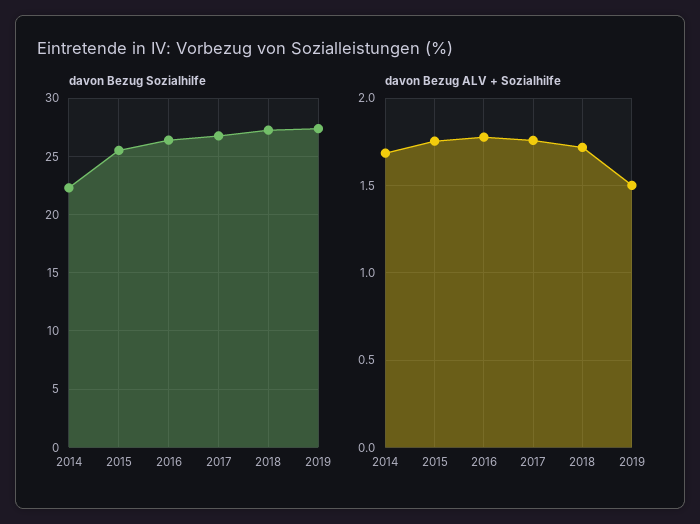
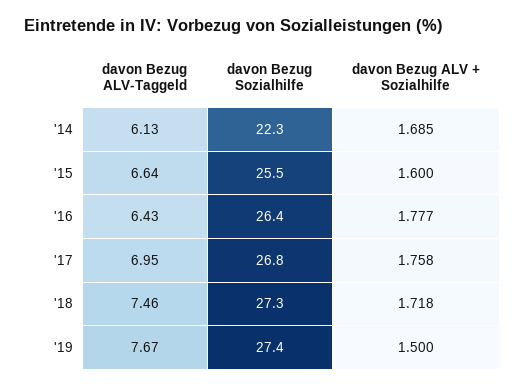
davon Bezug ALV + Sozialhilfe, 2015: 1.75 -> 1.6
davon Bezug ALV-Taggeld, 2014: none -> 6.13
davon Bezug ALV-Taggeld, 2015: none -> 6.64
davon Bezug ALV-Taggeld, 2016: none -> 6.43
davon Bezug ALV-Taggeld, 2017: none -> 6.95
davon Bezug ALV-Taggeld, 2018: none -> 7.46
davon Bezug ALV-Taggeld, 2019: none -> 7.67

